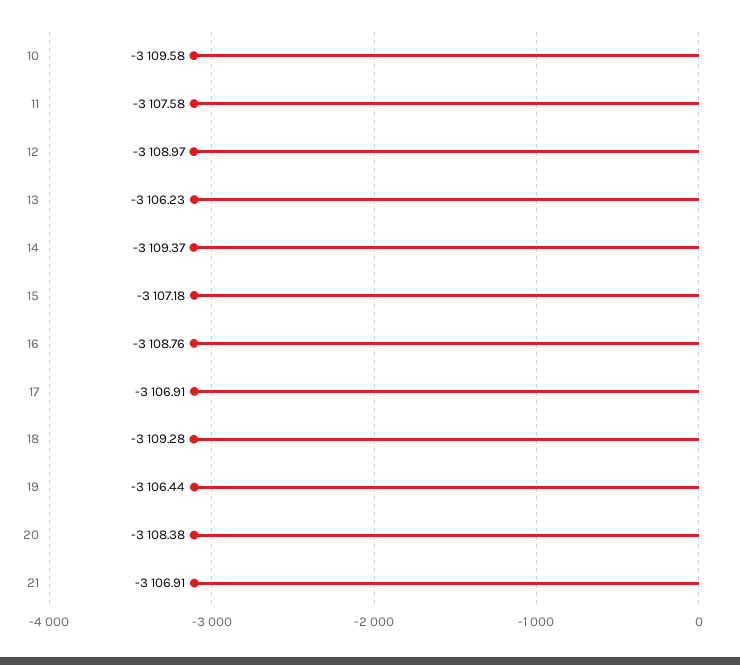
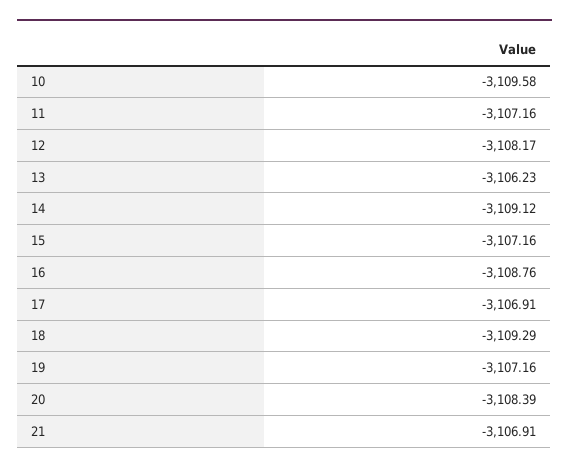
11: -3107.58 -> -3107.16
12: -3108.97 -> -3108.17
14: -3109.37 -> -3109.12
15: -3107.18 -> -3107.16
18: -3109.28 -> -3109.29
19: -3106.44 -> -3107.16
20: -3108.38 -> -3108.39

